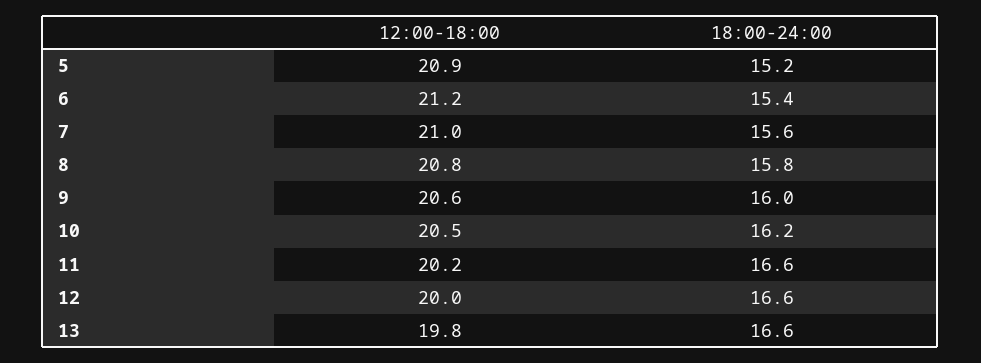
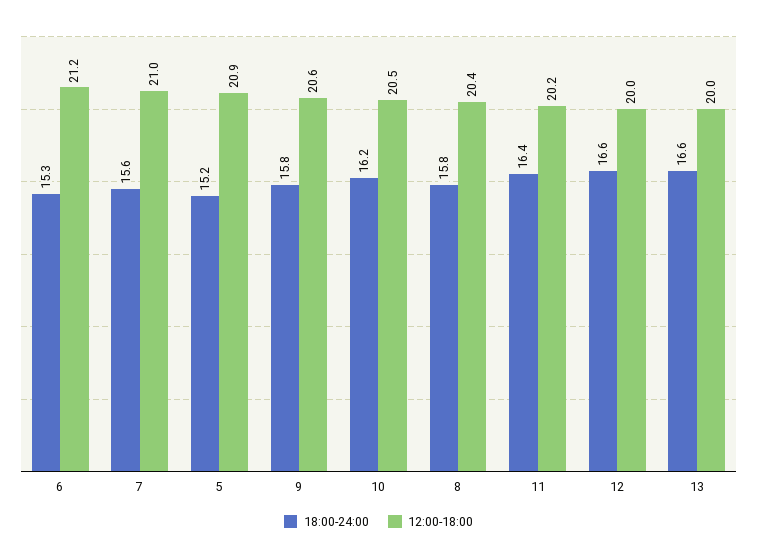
18:00-24:00, 6: 15.4 -> 15.3
12:00-18:00, 8: 20.8 -> 20.4
18:00-24:00, 9: 16 -> 15.8
18:00-24:00, 11: 16.6 -> 16.4
12:00-18:00, 13: 19.8 -> 20

